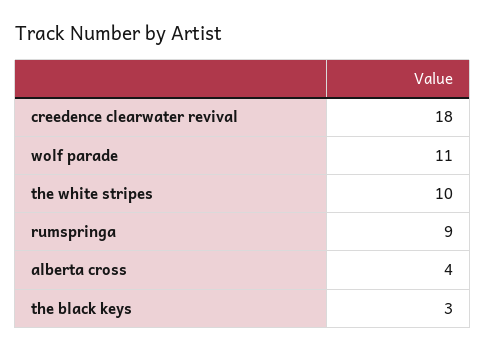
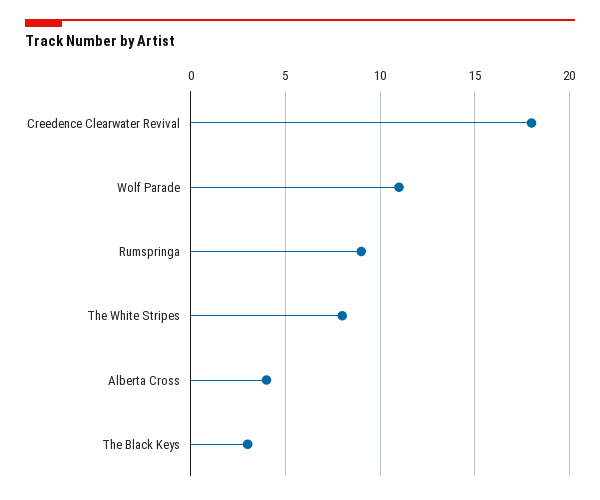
the white stripes: 10 -> 8

